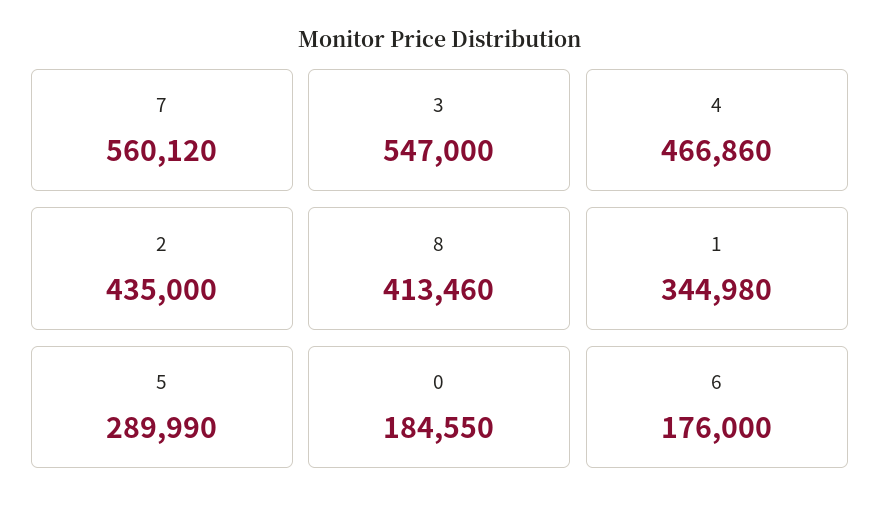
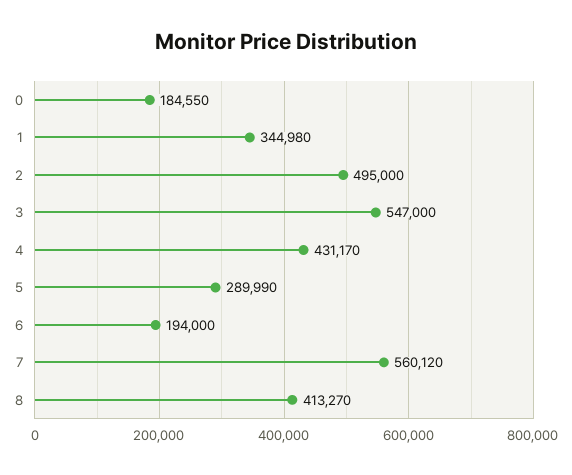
4: 466860 -> 431170
2: 435000 -> 495000
8: 413460 -> 413270
6: 176000 -> 194000

